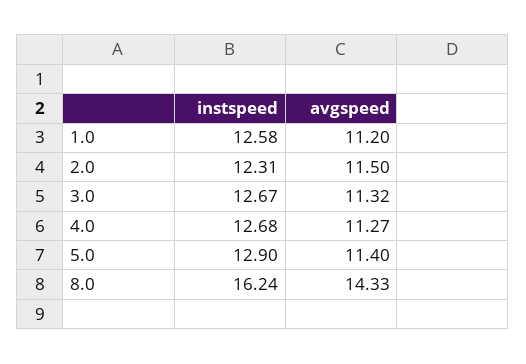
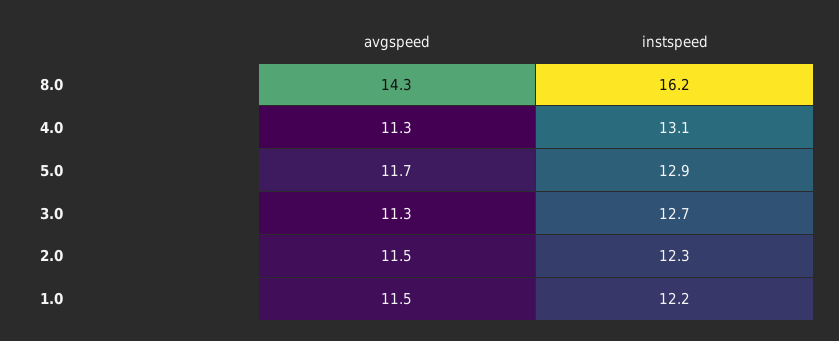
instspeed, 1.0: 12.58 -> 12.2
avgspeed, 1.0: 11.2 -> 11.5
instspeed, 4.0: 12.68 -> 13.1
avgspeed, 5.0: 11.4 -> 11.7

